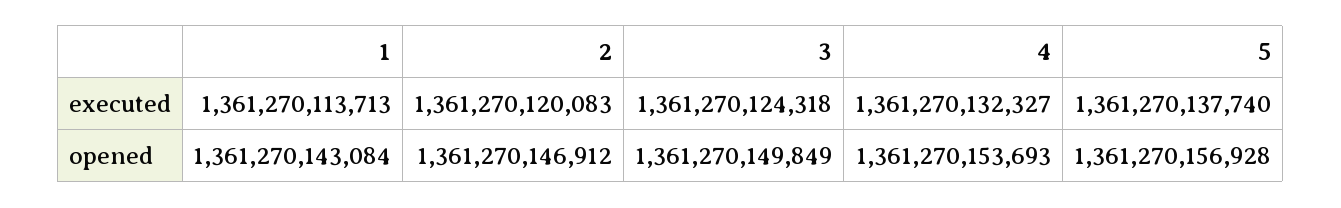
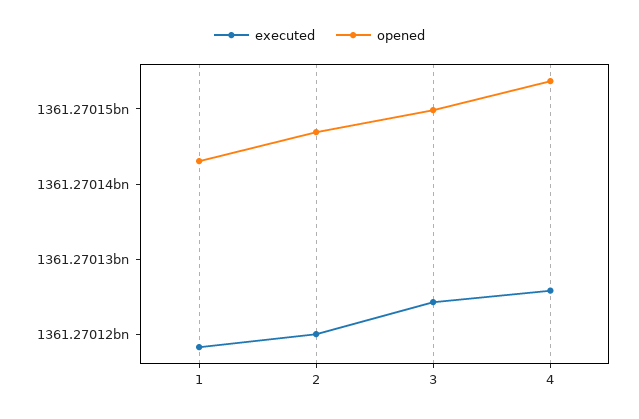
executed, 1: 1361270113713 -> 1361270118000
executed, 4: 1361270132327 -> 1361270126000
executed, 5: 1361270137740 -> none
opened, 5: 1361270156928 -> none

